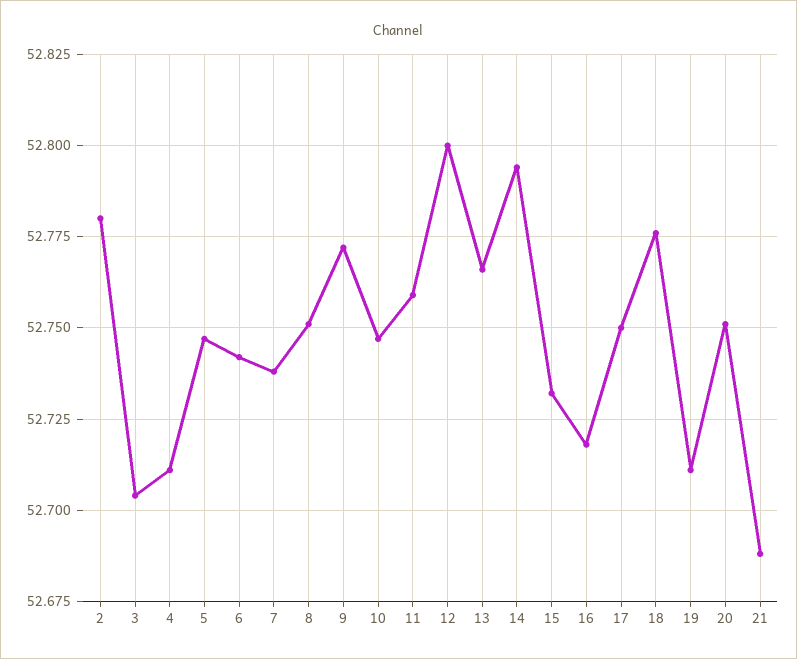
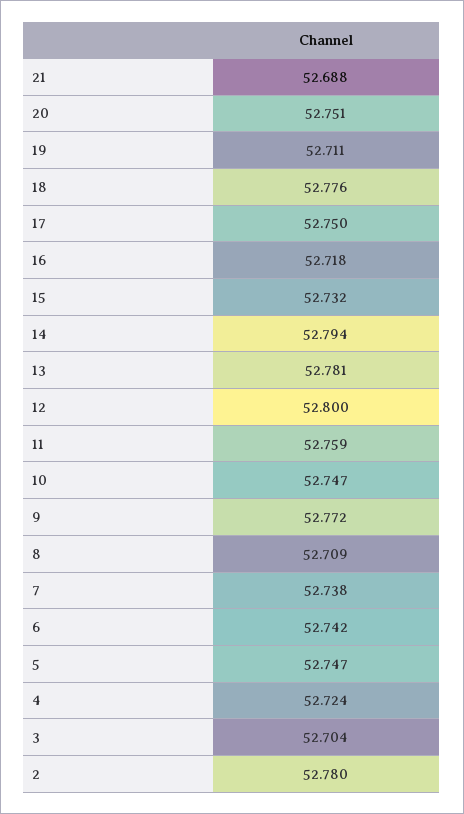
4: 52.71 -> 52.724
8: 52.75 -> 52.709
13: 52.765 -> 52.781

